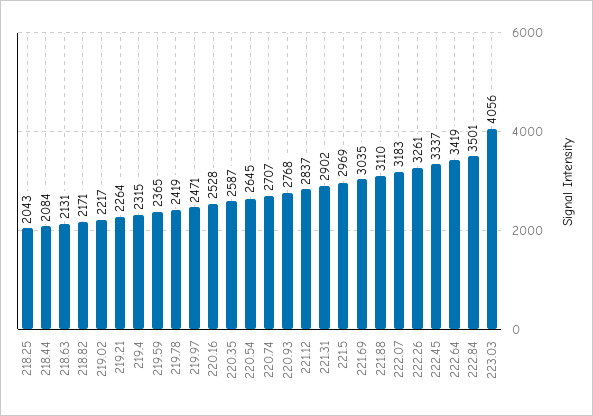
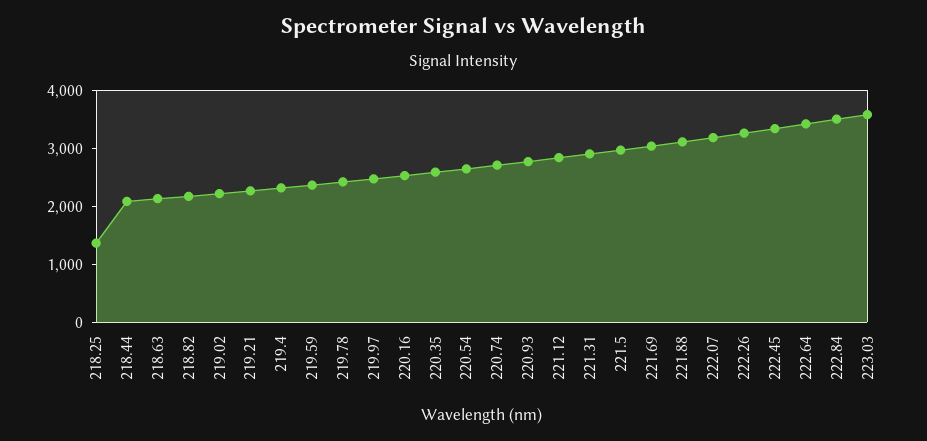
218.25: 2043 -> 1400
223.03: 4056 -> 3600

